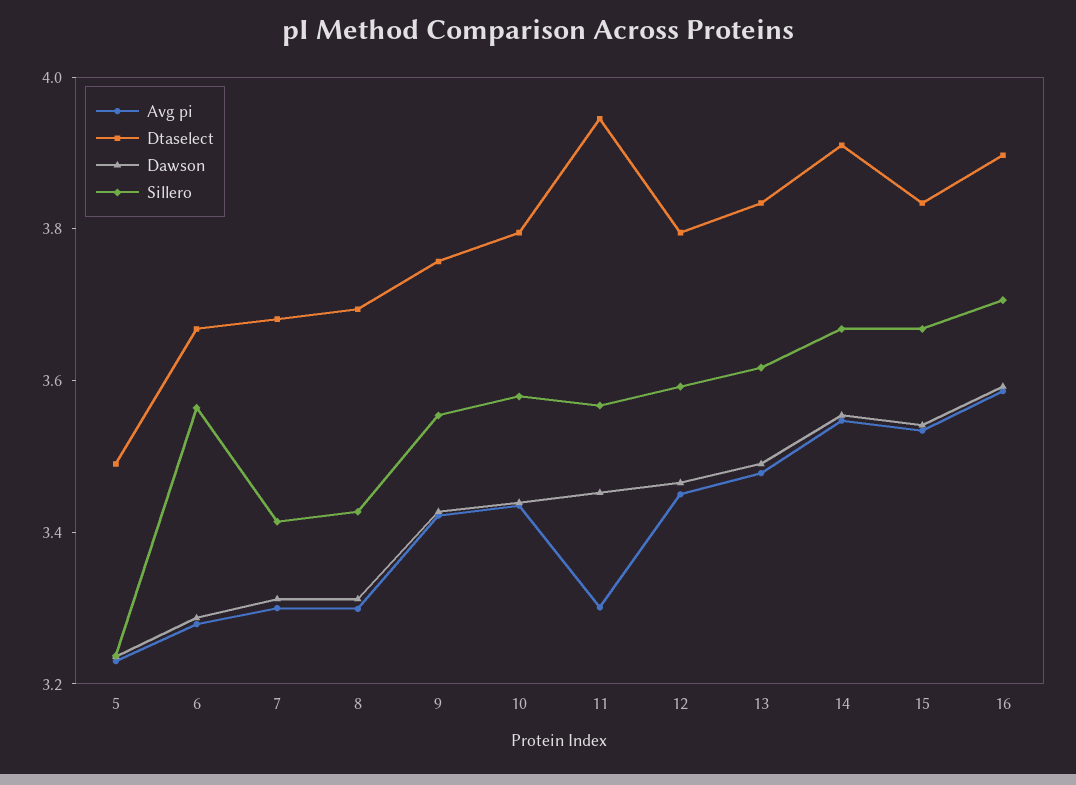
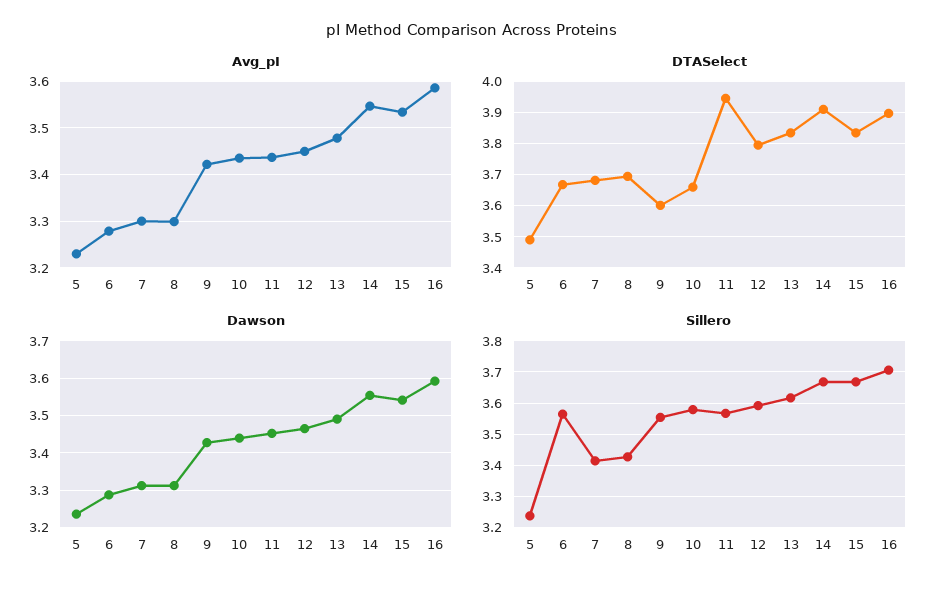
Dtaselect, 9: 3.75 -> 3.6
Dtaselect, 10: 3.8 -> 3.66
Avg pi, 11: 3.3 -> 3.44

